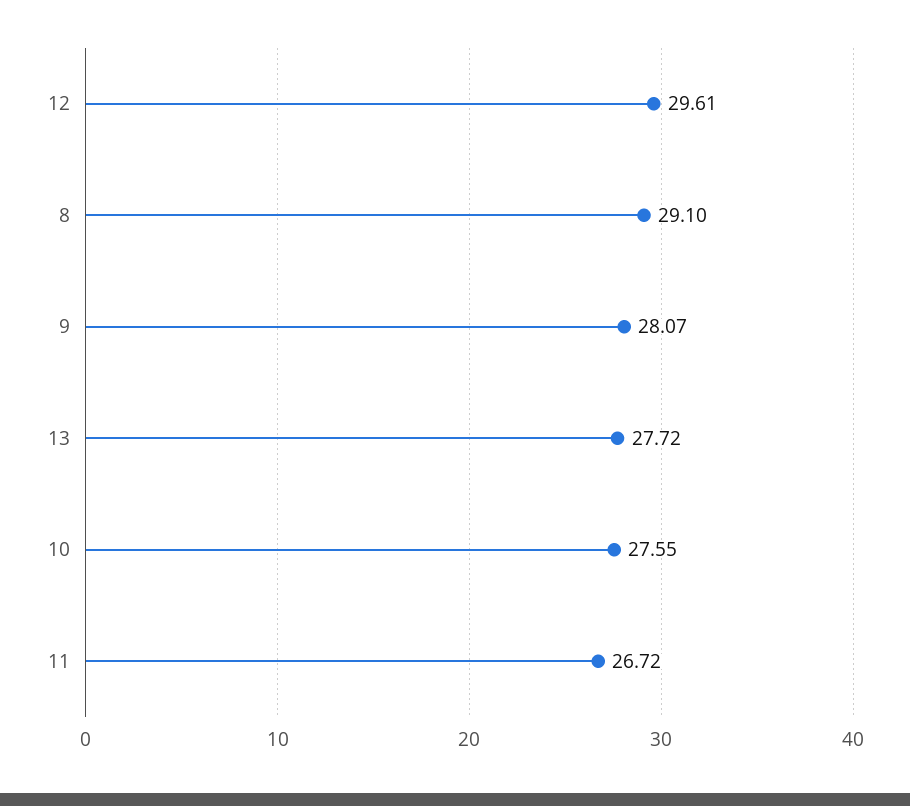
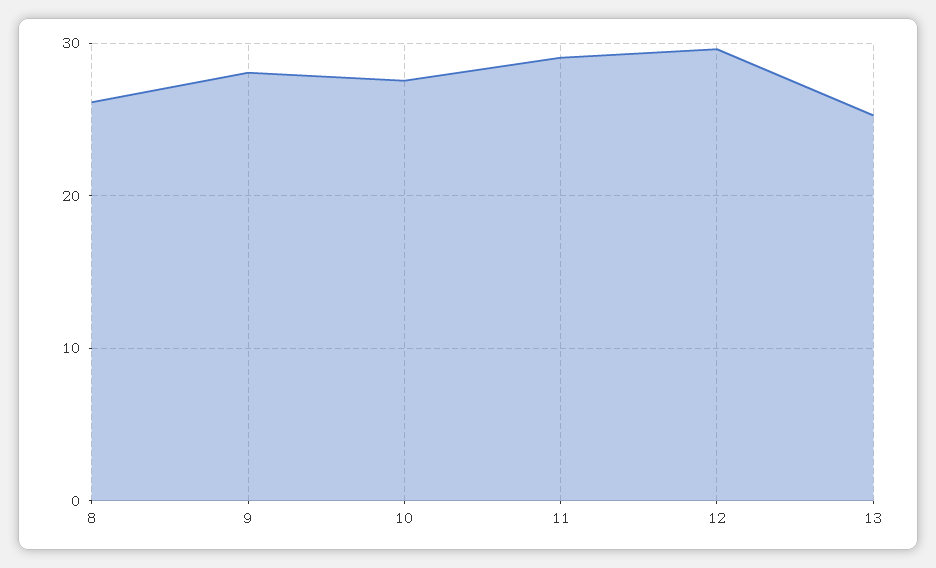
8: 29.1 -> 26
13: 27.72 -> 25
11: 26.72 -> 29

